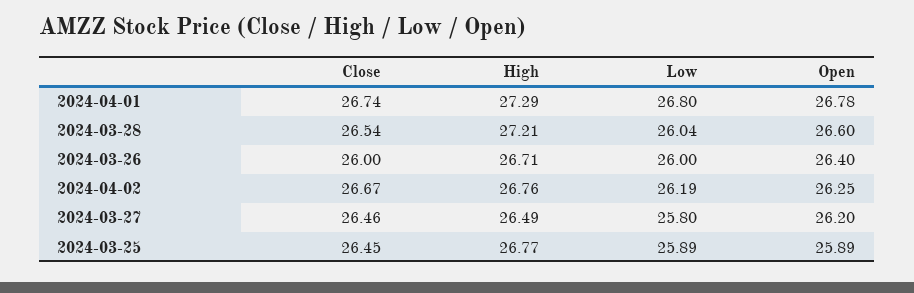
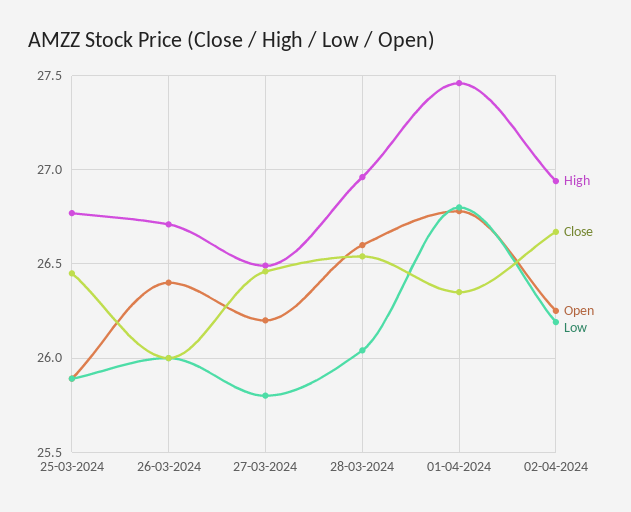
Close, 2024-04-01: 26.74 -> 26.35
High, 2024-04-01: 27.29 -> 27.45
High, 2024-03-28: 27.21 -> 26.95
High, 2024-04-02: 26.76 -> 26.95

